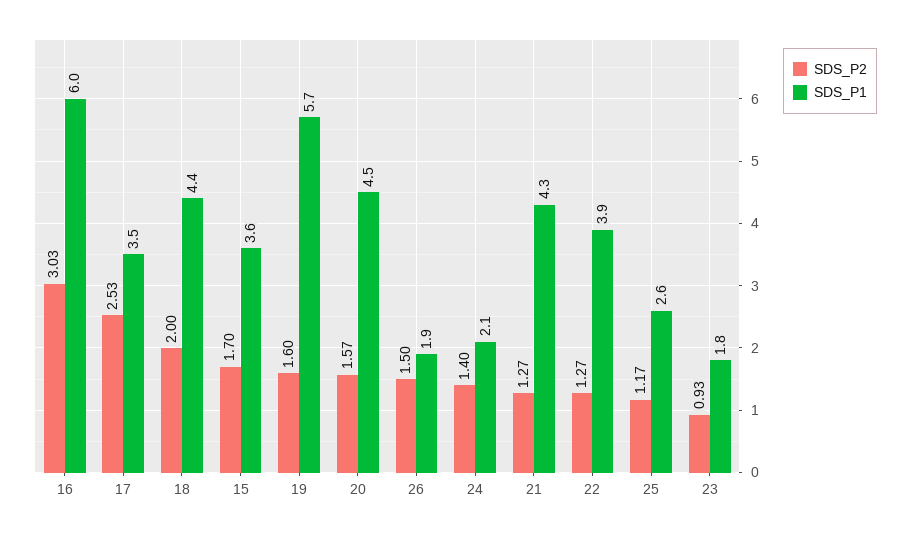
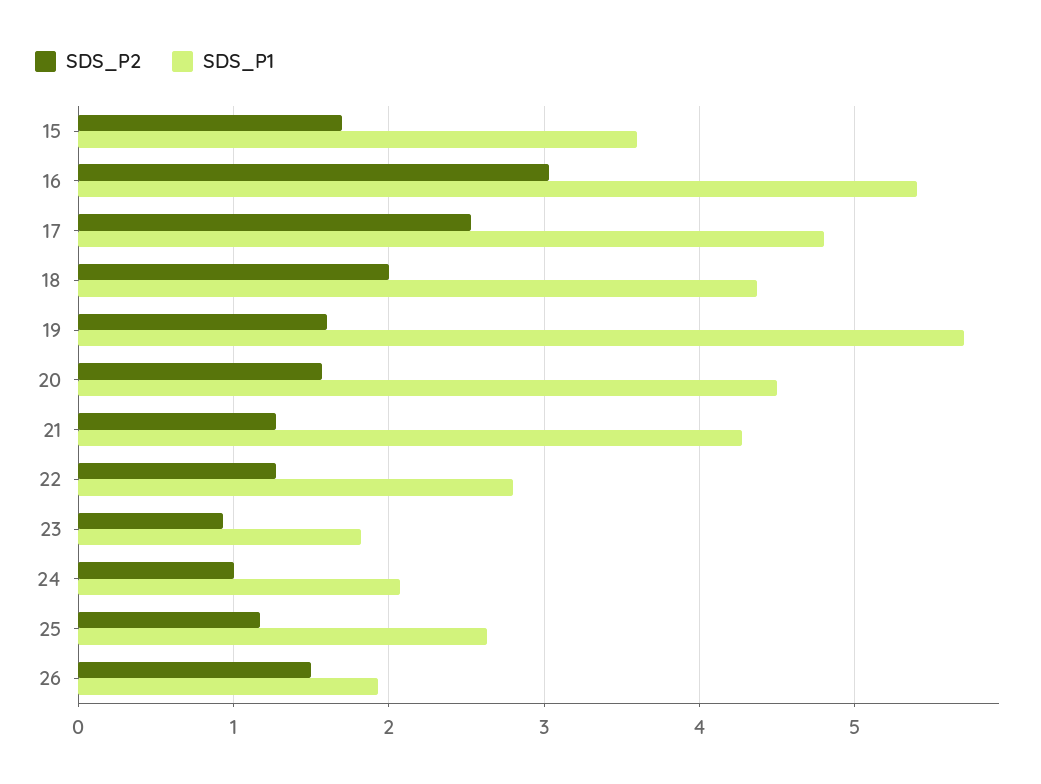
SDS_P1, 16: 6 -> 5.4
SDS_P1, 17: 3.5 -> 4.8
SDS_P2, 24: 1.4 -> 1
SDS_P1, 22: 3.9 -> 2.8

